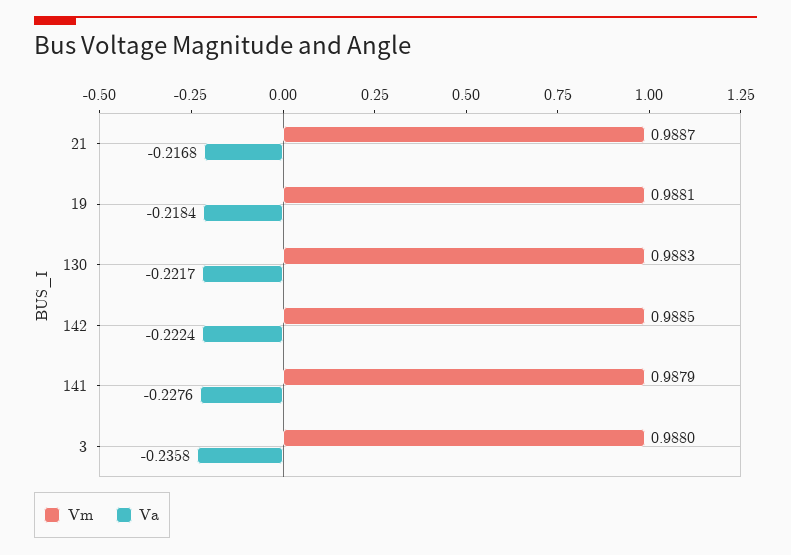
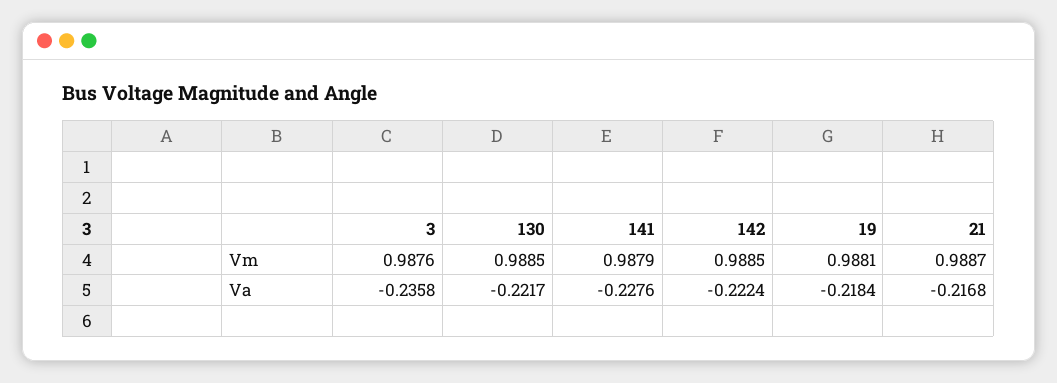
Vm, 130: 0.9883 -> 0.9885
Vm, 3: 0.988 -> 0.9876

